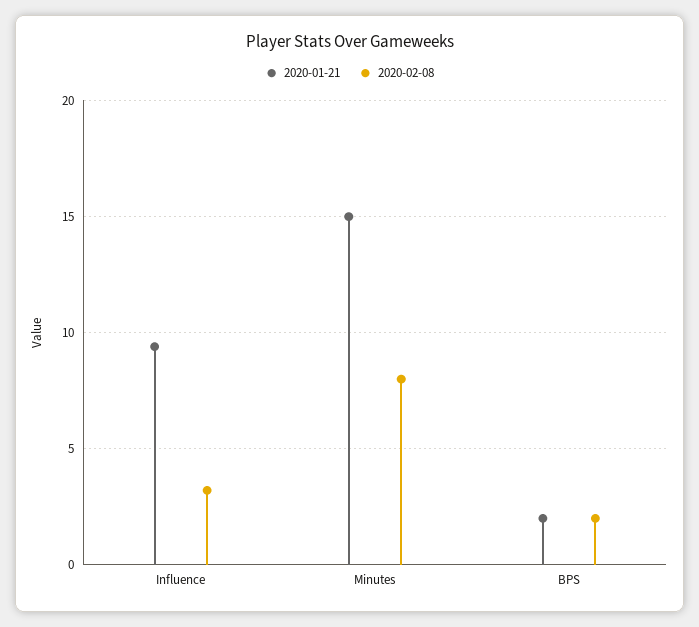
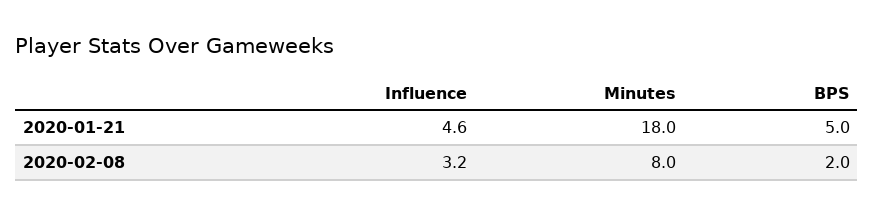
2020-01-21, Influence: 9.5 -> 4.6
2020-01-21, Minutes: 15 -> 18
2020-01-21, BPS: 2 -> 5

